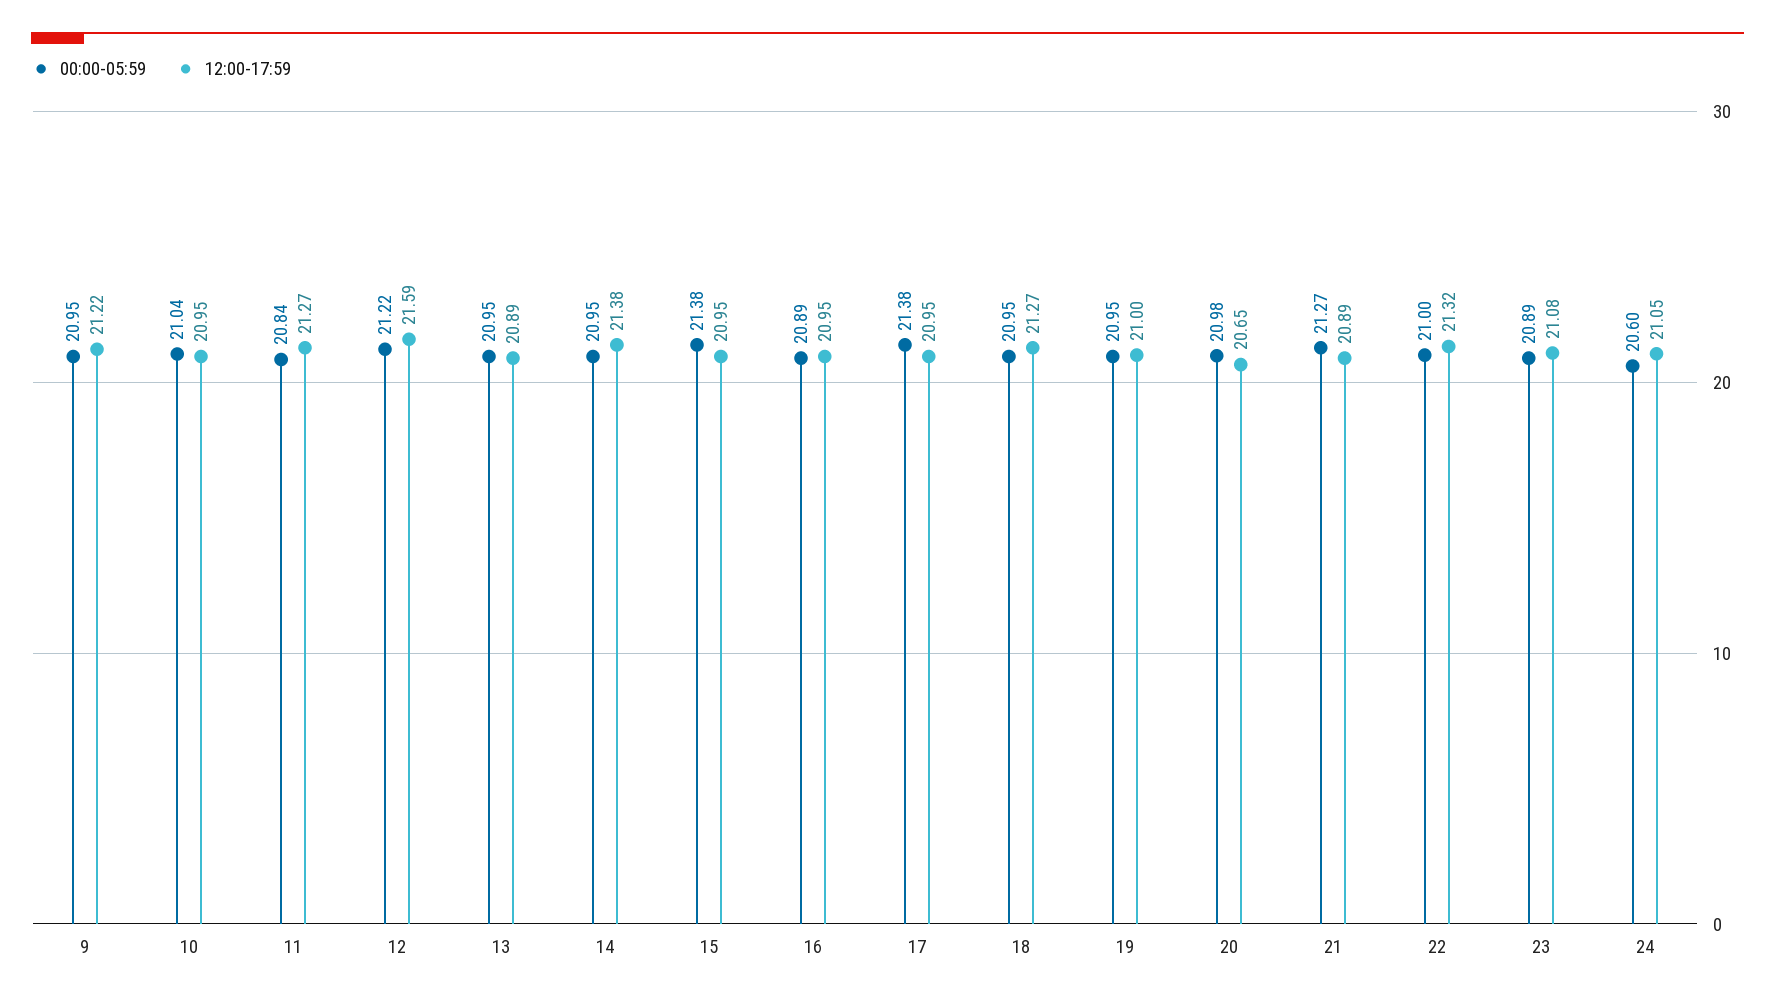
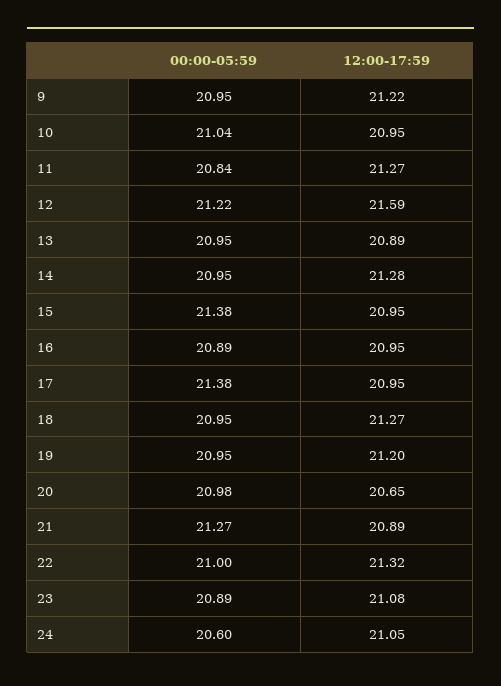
12:00-17:59, 14: 21.38 -> 21.28
12:00-17:59, 19: 21 -> 21.2

